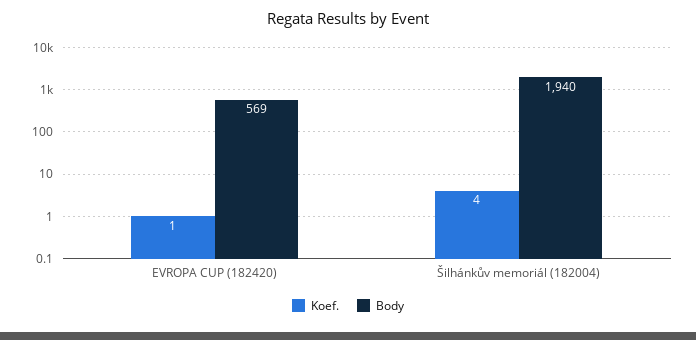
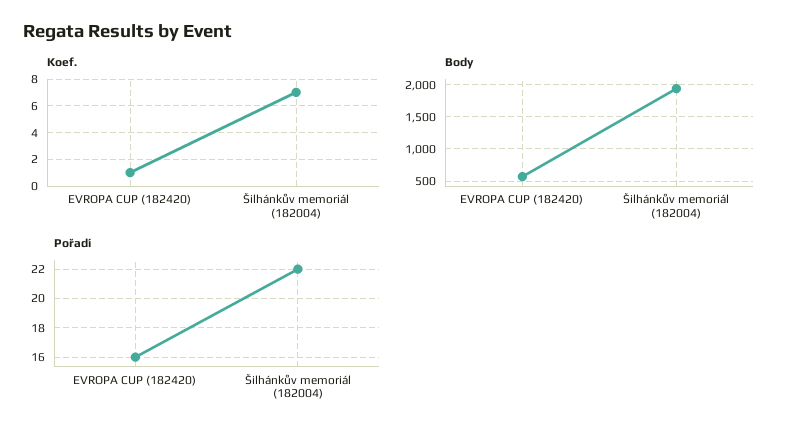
Koef., Šilhánkův memoriál (182004): 4 -> 7
Pořadí, EVROPA CUP (182420): none -> 16
Pořadí, Šilhánkův memoriál (182004): none -> 22

